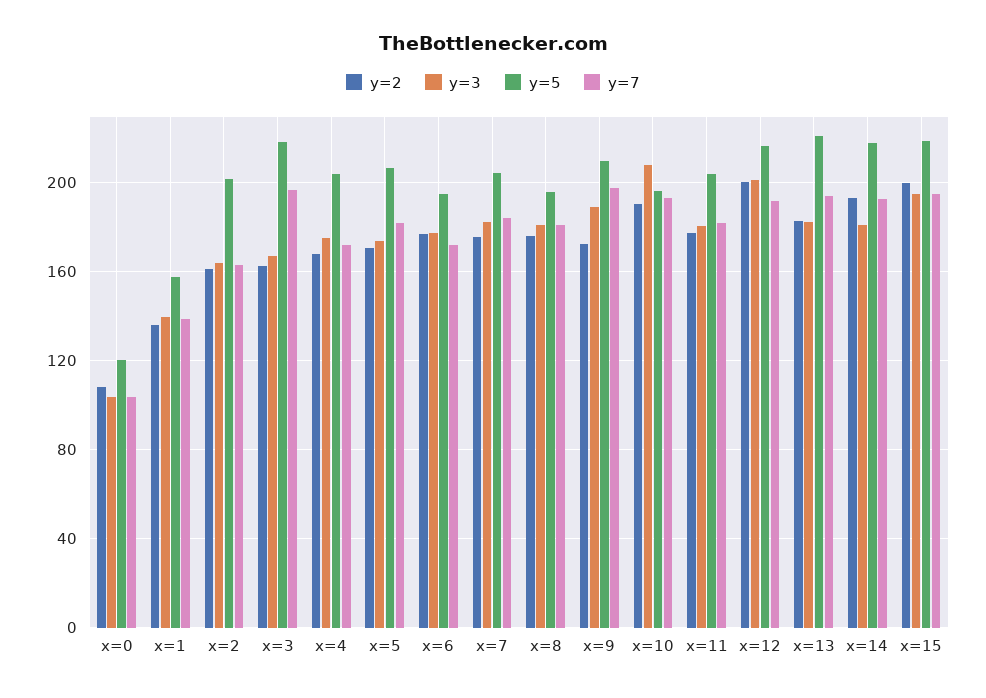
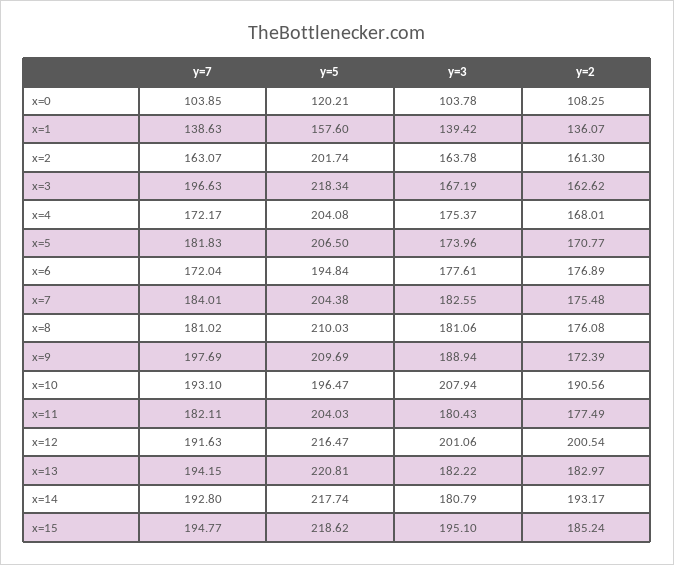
y=5, x=8: 195 -> 210.03
y=2, x=15: 200 -> 185.24

